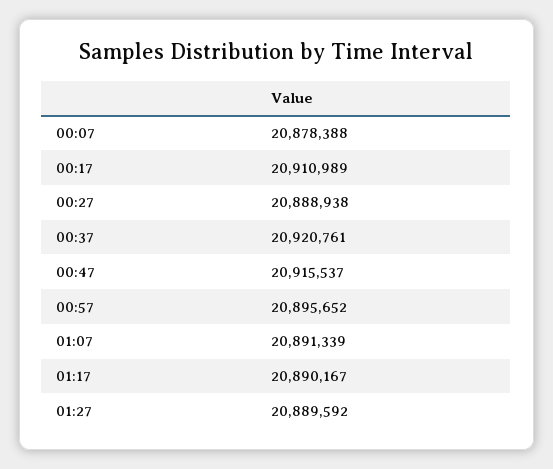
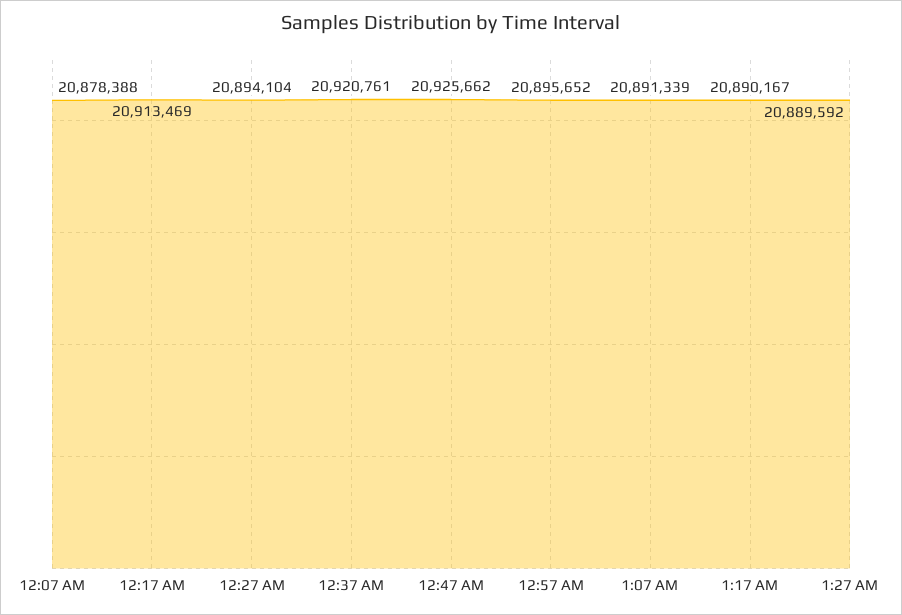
00:17: 20910989 -> 20913469
00:27: 20888938 -> 20894104
00:47: 20915537 -> 20925662

